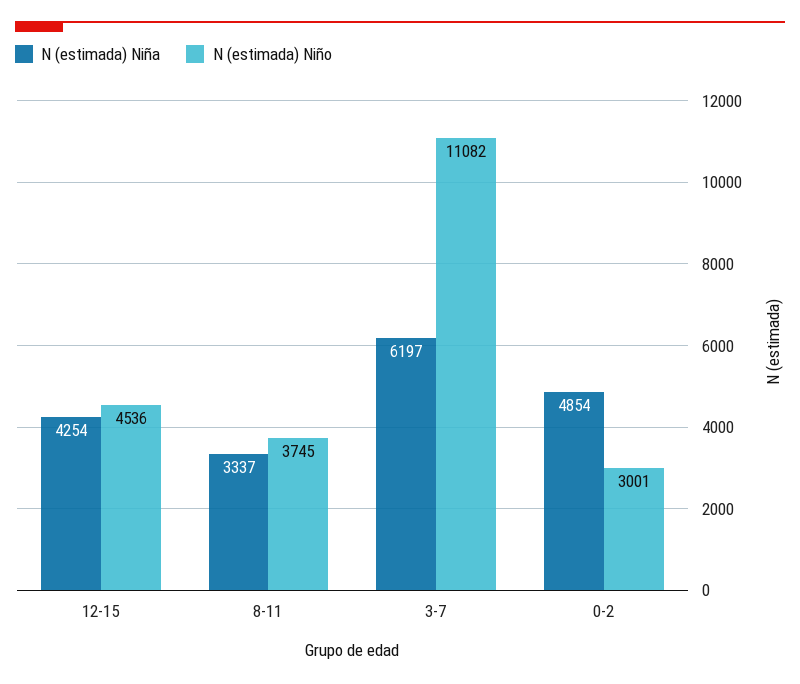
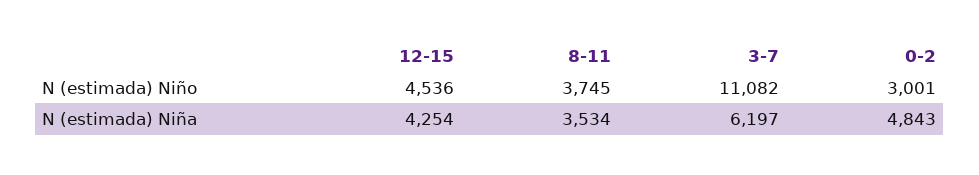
N (estimada) Niña, 8-11: 3337 -> 3534
N (estimada) Niña, 0-2: 4854 -> 4843

